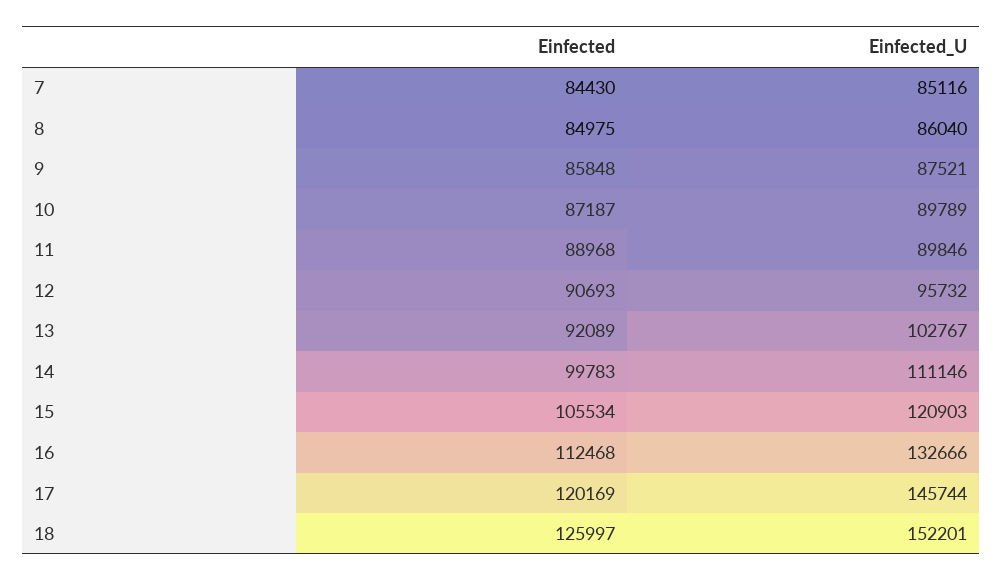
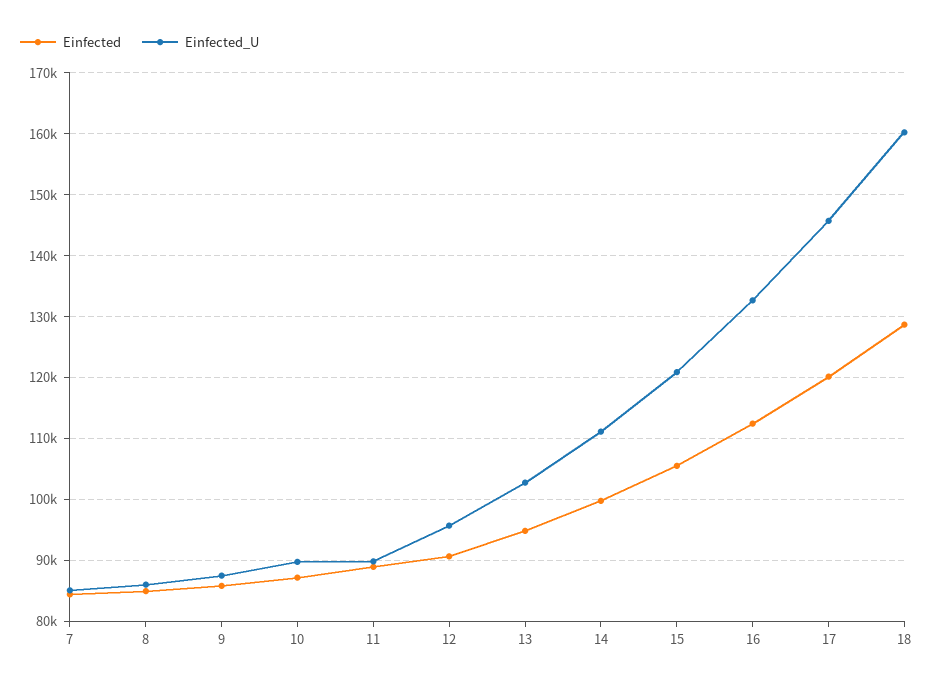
Einfected, 13: 92089 -> 95000
Einfected, 18: 125997 -> 129000
Einfected_U, 18: 152201 -> 160000

